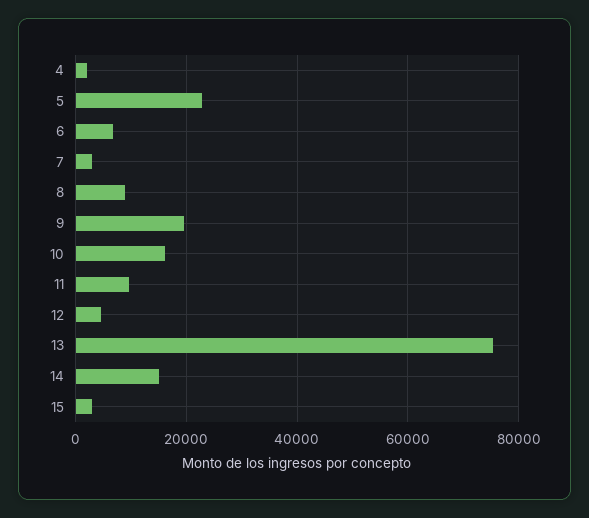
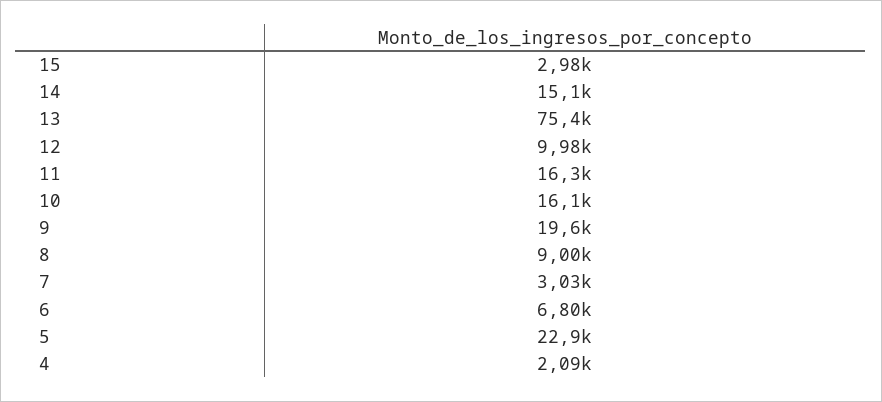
11: 10000 -> 16300
12: 4000 -> 9980

